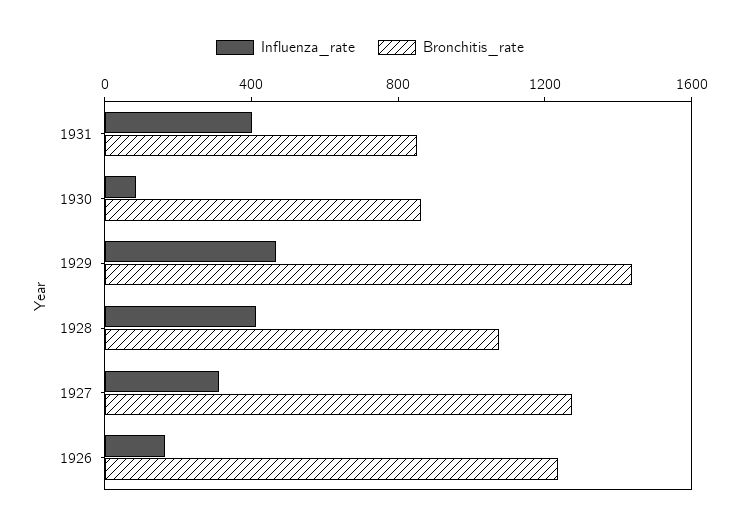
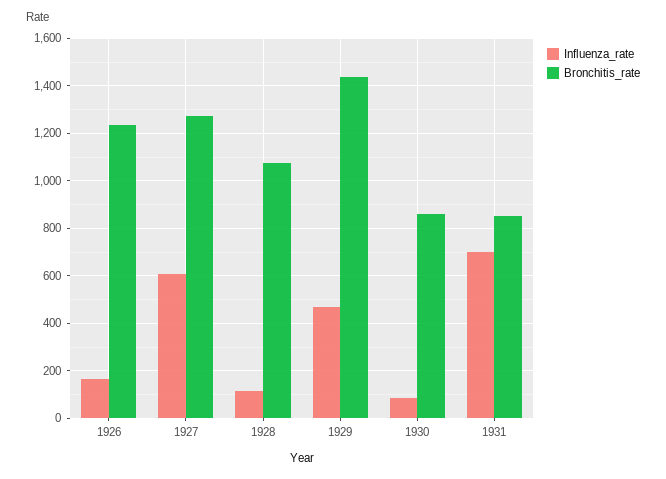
Influenza_rate, 1931: 400 -> 700
Influenza_rate, 1928: 400 -> 100
Influenza_rate, 1927: 300 -> 600

